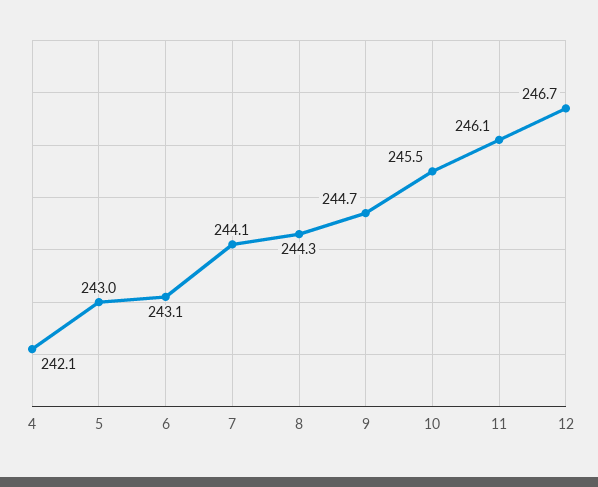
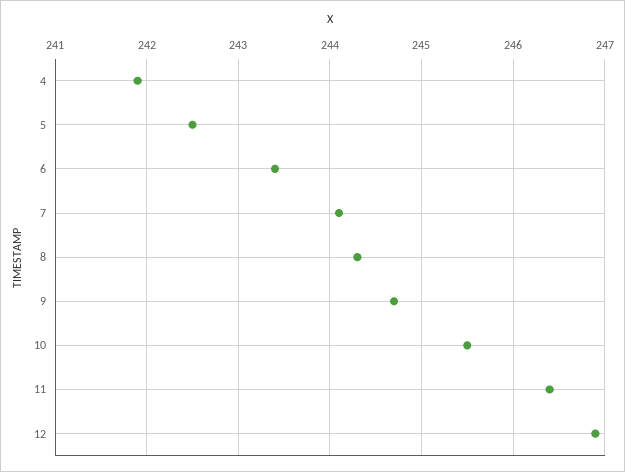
4: 242.1 -> 241.9
5: 243 -> 242.5
6: 243.1 -> 243.4
11: 246.1 -> 246.4
12: 246.7 -> 246.9

